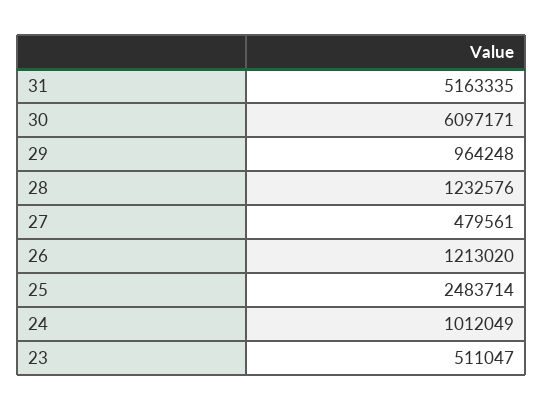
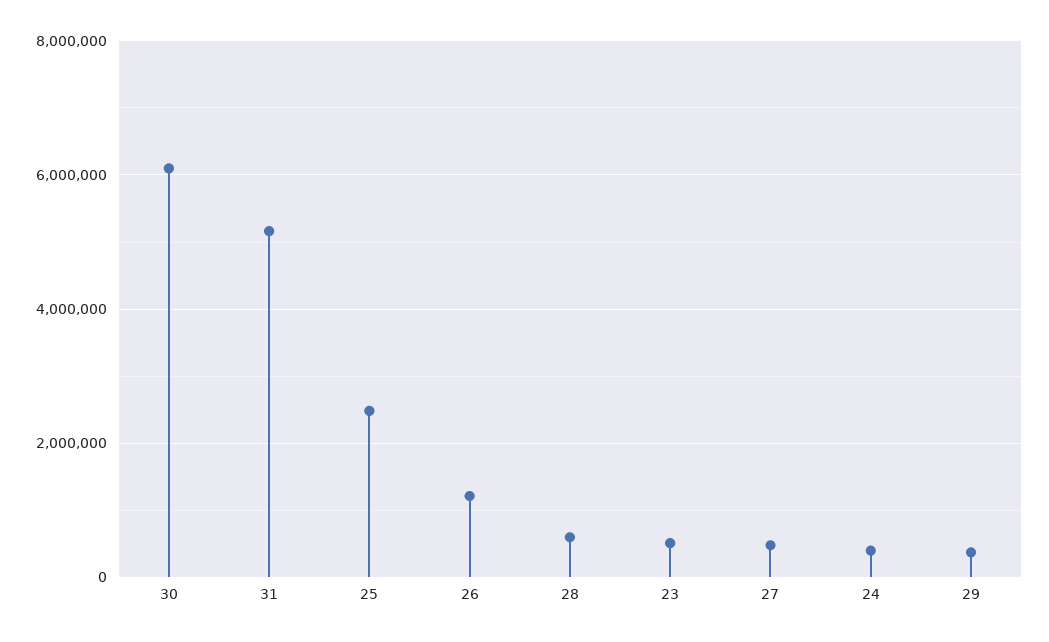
29: 964248 -> 400000
28: 1232576 -> 600000
24: 1012049 -> 400000

